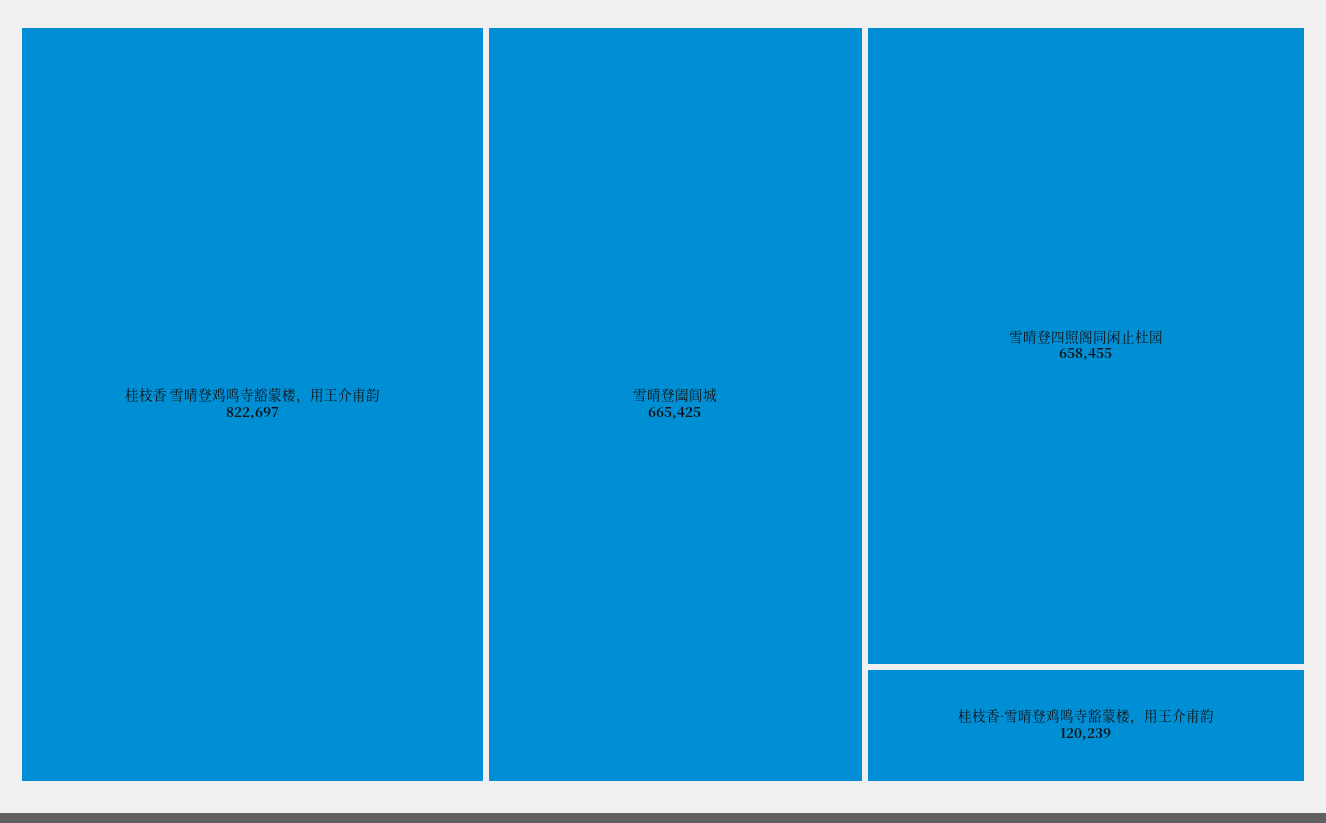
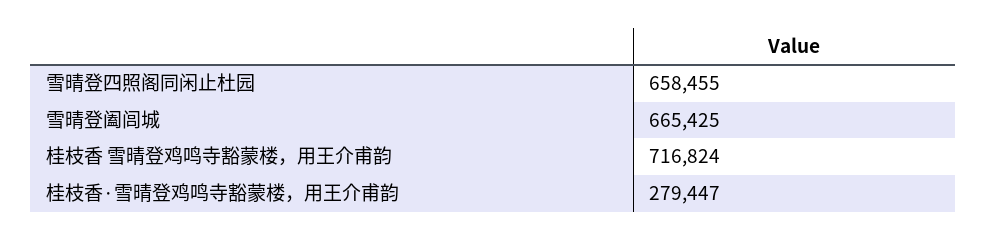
桂枝香 雪晴登鸡鸣寺豁蒙楼，用王介甫韵: 822697 -> 716824
桂枝香·雪晴登鸡鸣寺豁蒙楼，用王介甫韵: 120239 -> 279447

